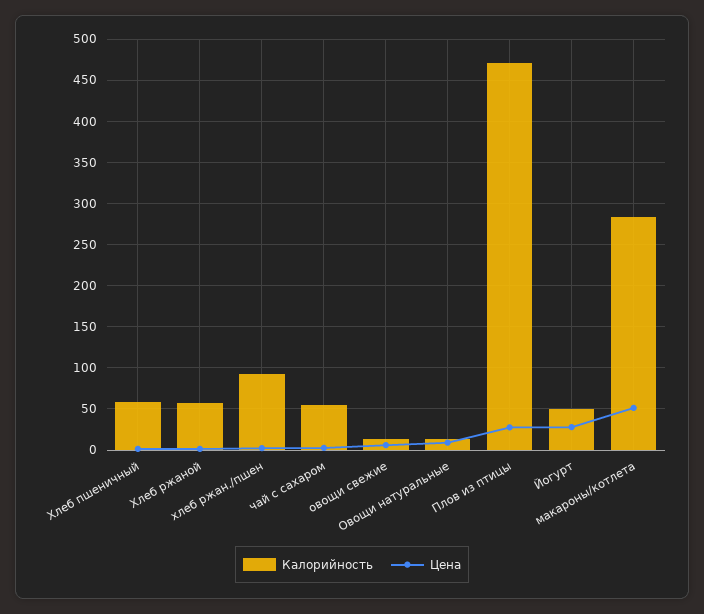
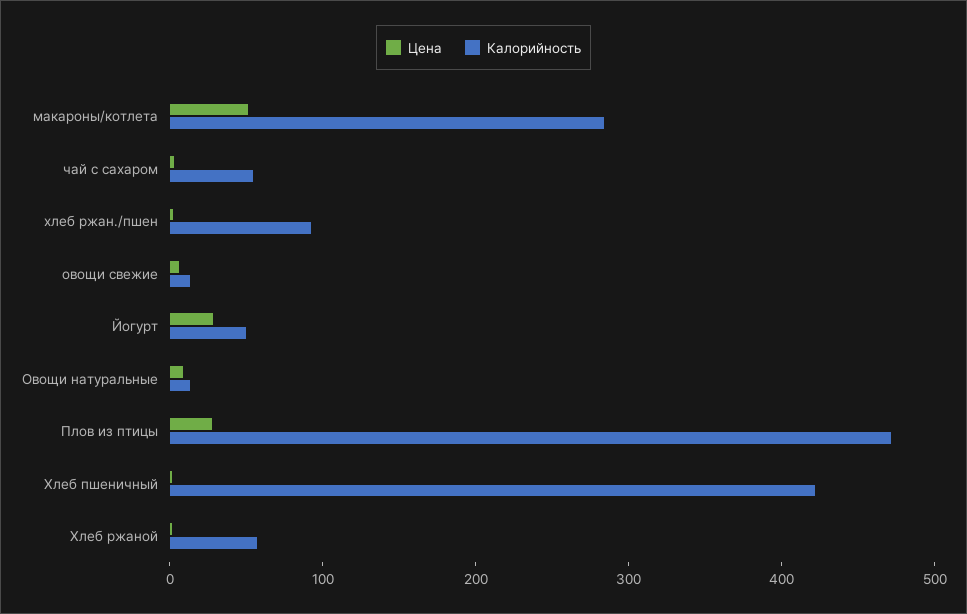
Калорийность, Хлеб пшеничный: 60 -> 420

